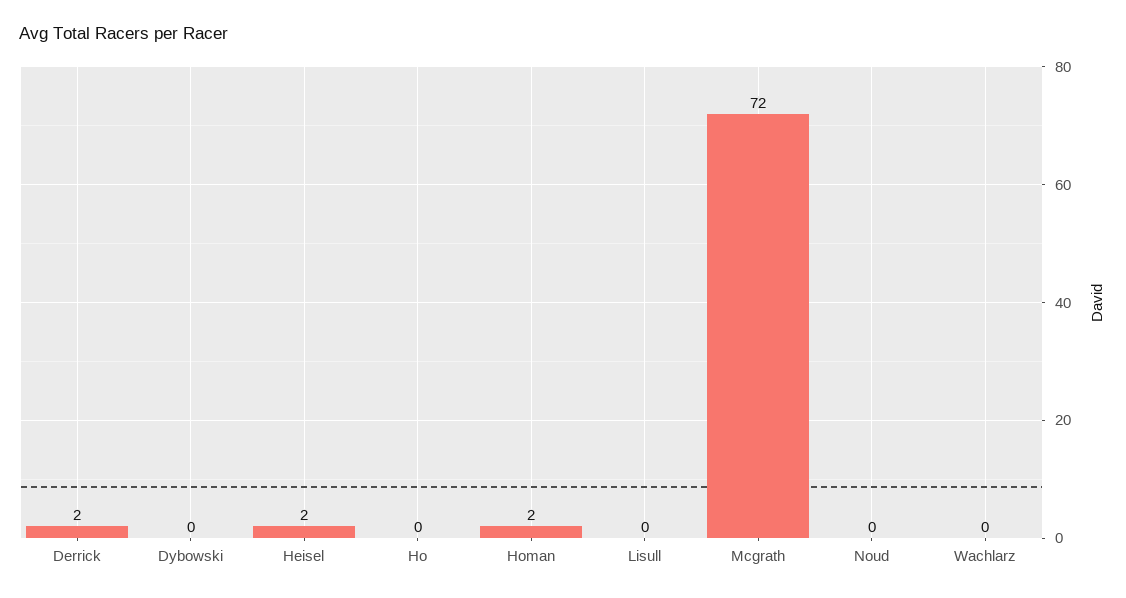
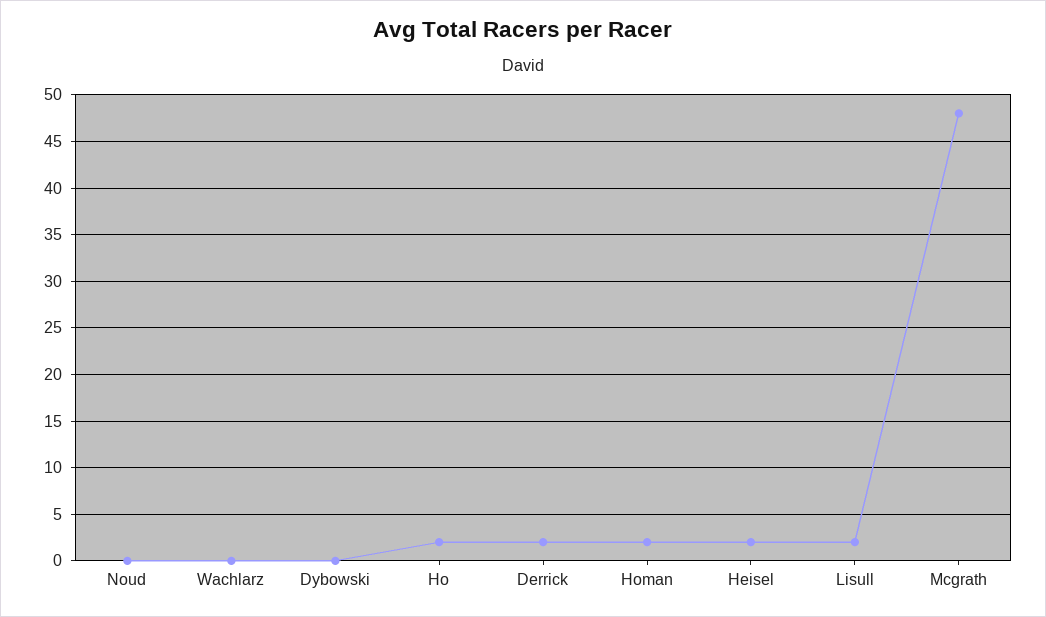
Ho: 0 -> 2
Lisull: 0 -> 2
Mcgrath: 72 -> 48

